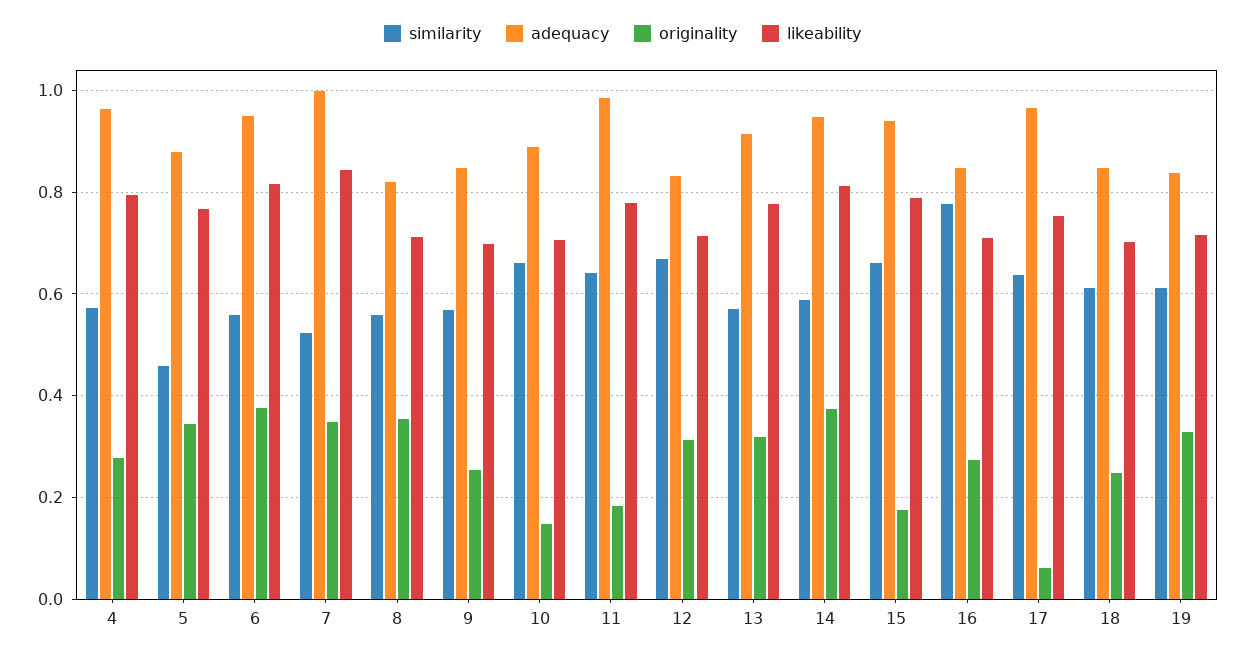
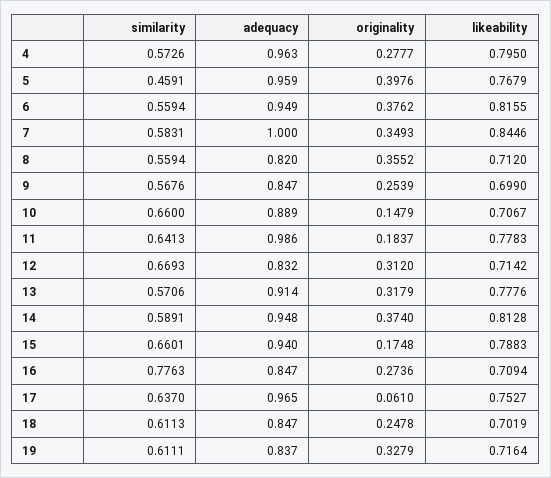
adequacy, 5: 0.88 -> 0.959
originality, 5: 0.34 -> 0.3976
similarity, 7: 0.52 -> 0.5831

